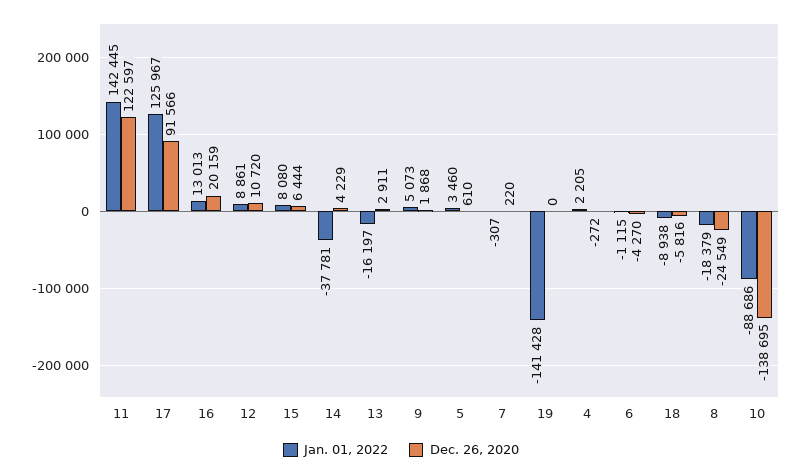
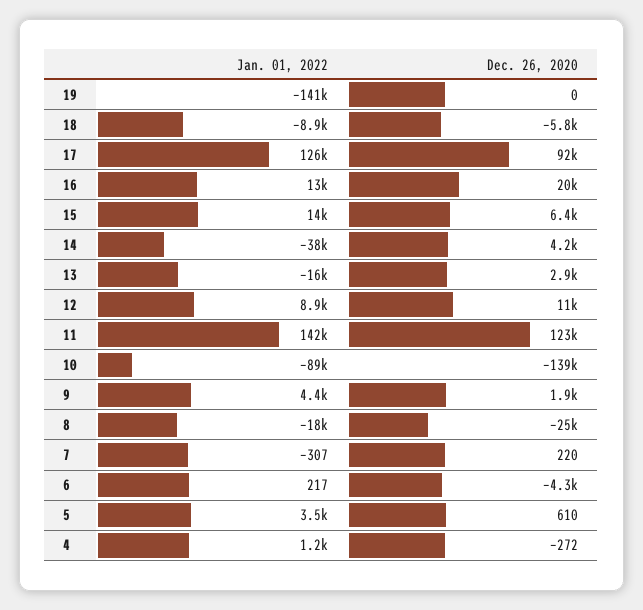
Jan. 01, 2022, 15: 8080 -> 14000
Jan. 01, 2022, 9: 5073 -> 4400
Jan. 01, 2022, 4: 2205 -> 1200
Jan. 01, 2022, 6: -1115 -> 217

